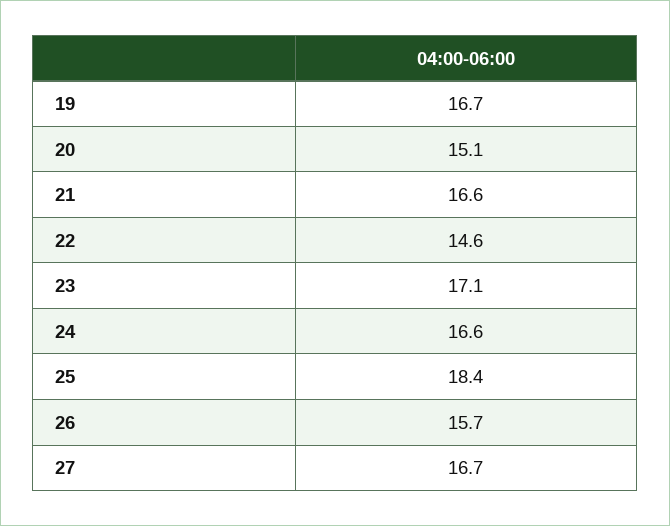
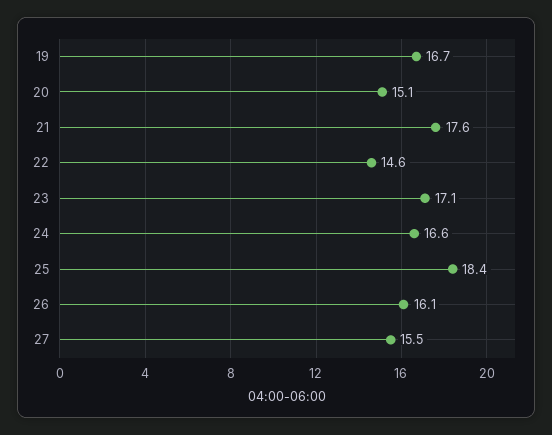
21: 16.6 -> 17.6
26: 15.7 -> 16.1
27: 16.7 -> 15.5

